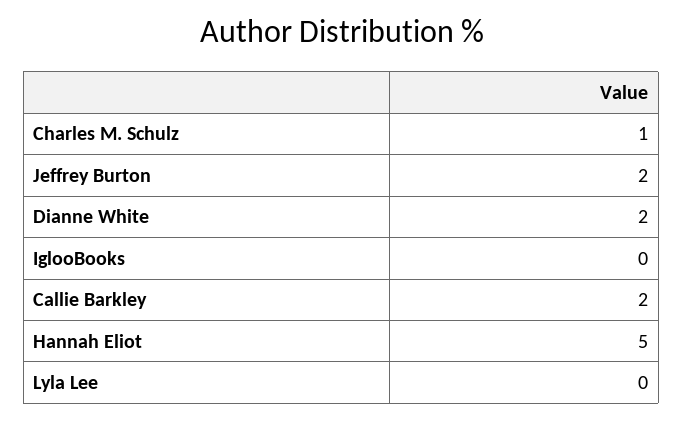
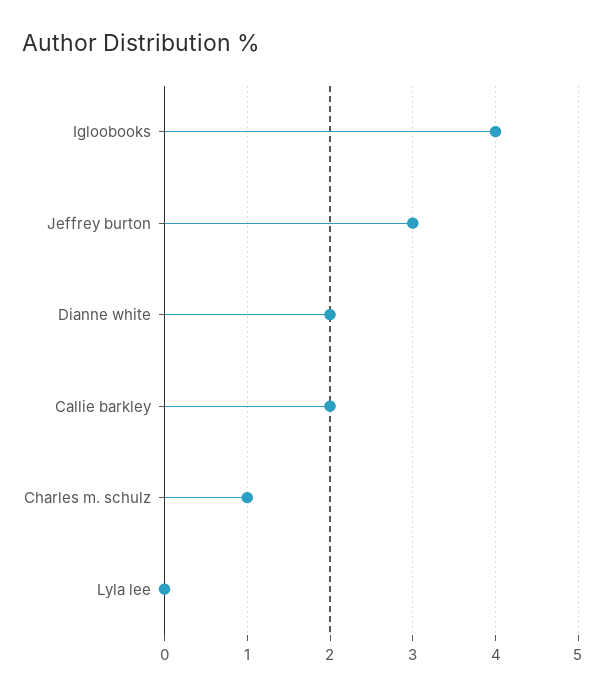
Jeffrey Burton: 2 -> 3
IglooBooks: 0 -> 4
Hannah Eliot: 5 -> none

